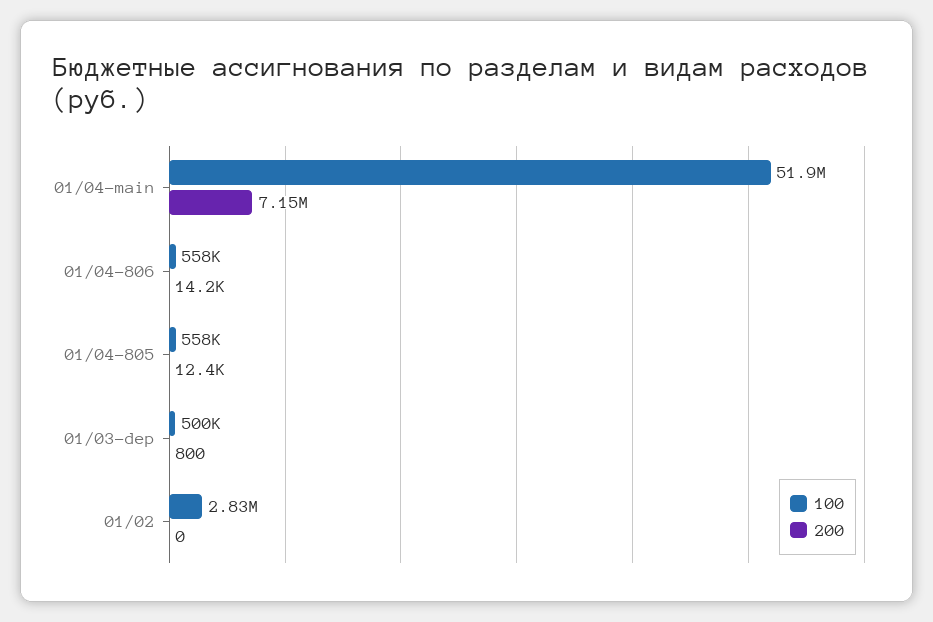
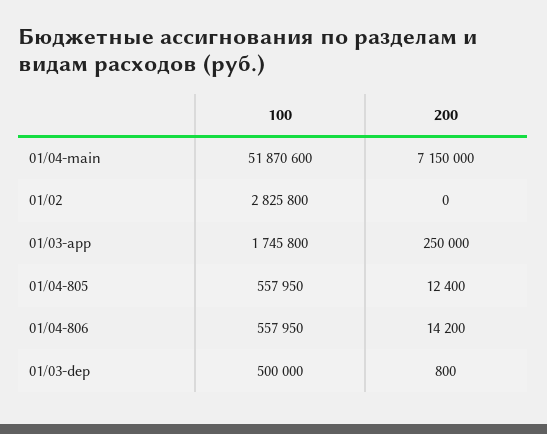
100, 01/03-app: none -> 1745800
200, 01/03-app: none -> 250000

